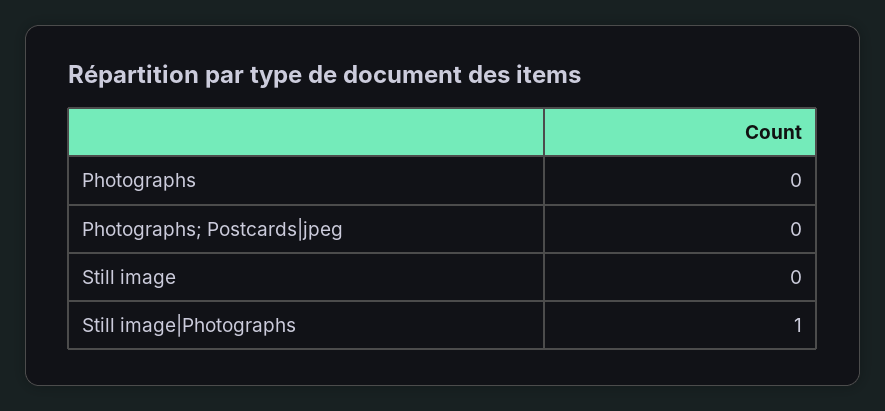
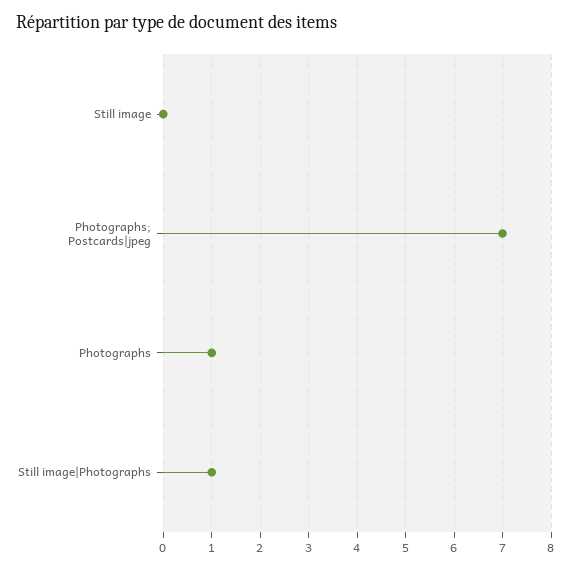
Photographs: 0 -> 1
Photographs; Postcards|jpeg: 0 -> 7

